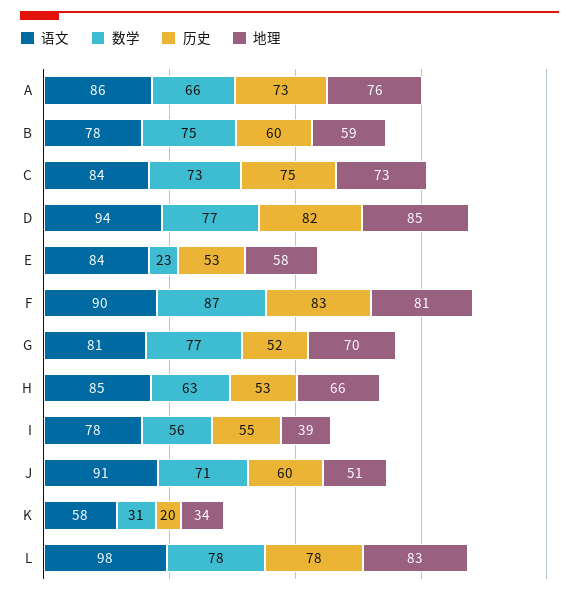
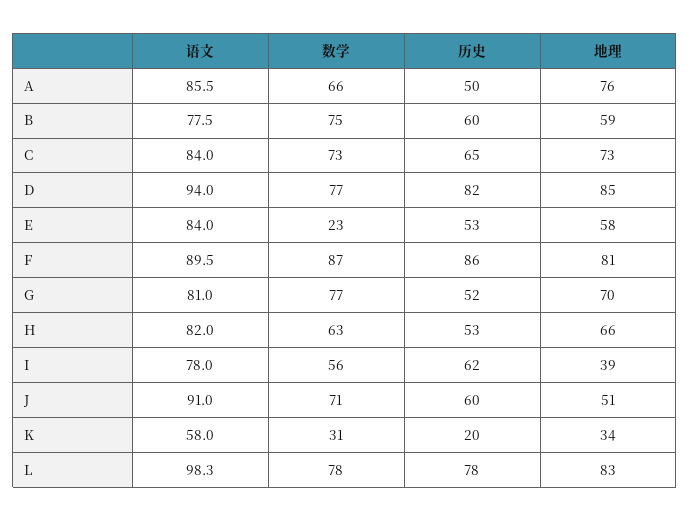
历史, A: 73 -> 50
历史, C: 75 -> 65
历史, F: 83 -> 86
语文, H: 85 -> 82
历史, I: 55 -> 62

